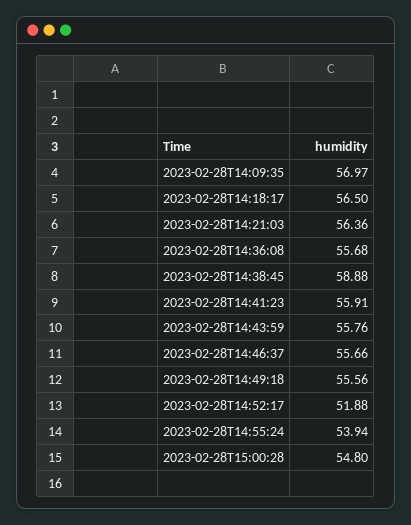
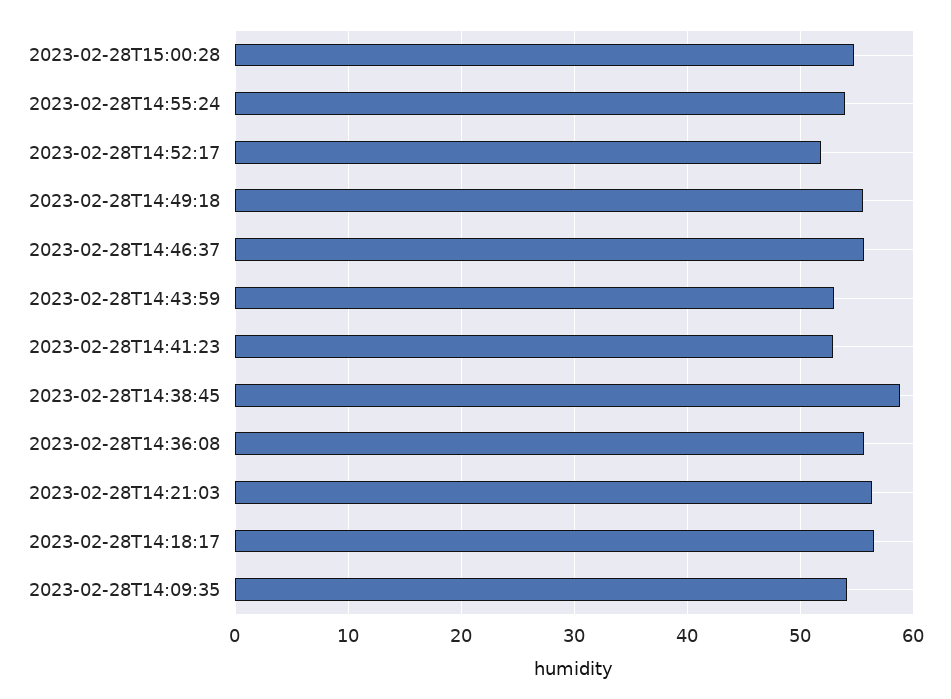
2023-02-28T14:09:35: 56.97 -> 54
2023-02-28T14:41:23: 55.91 -> 53
2023-02-28T14:43:59: 55.76 -> 53

